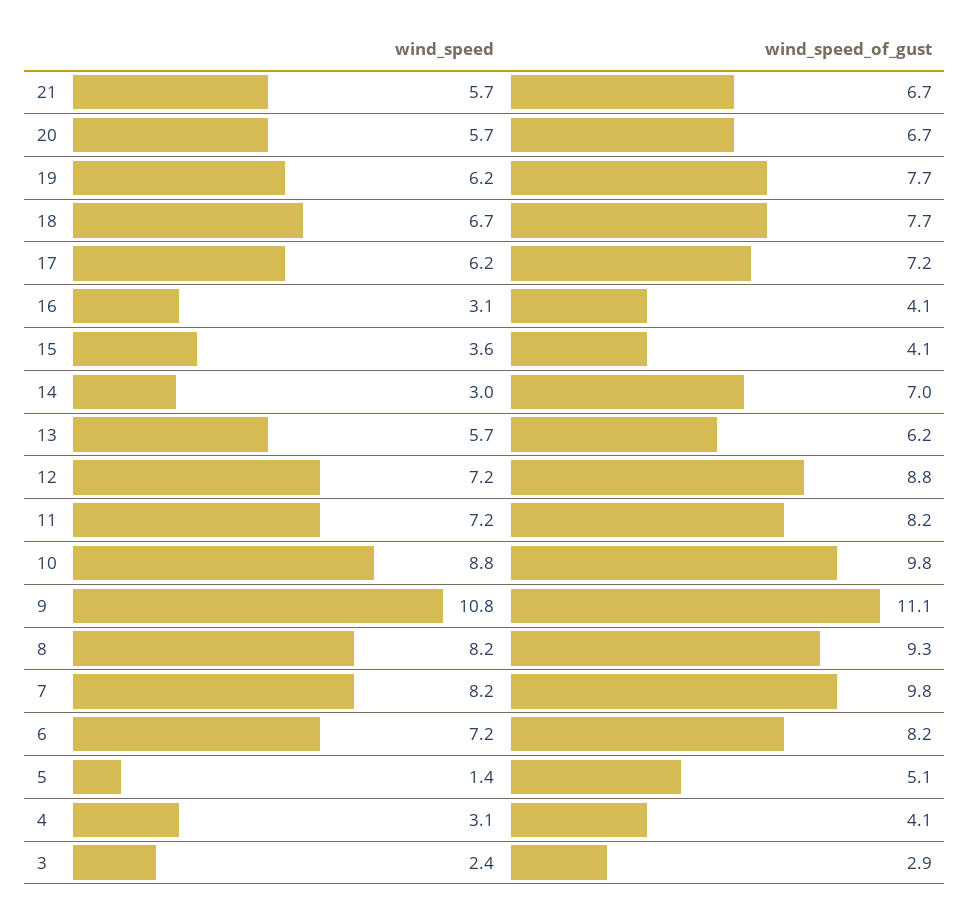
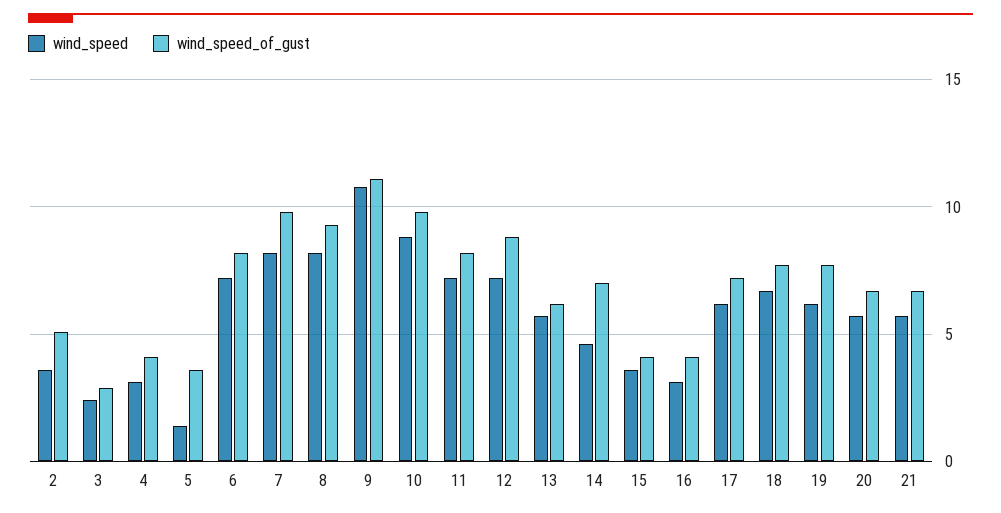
wind_speed, 14: 3 -> 4.5
wind_speed_of_gust, 5: 5.1 -> 3.5
wind_speed, 2: none -> 3.5
wind_speed_of_gust, 2: none -> 5

